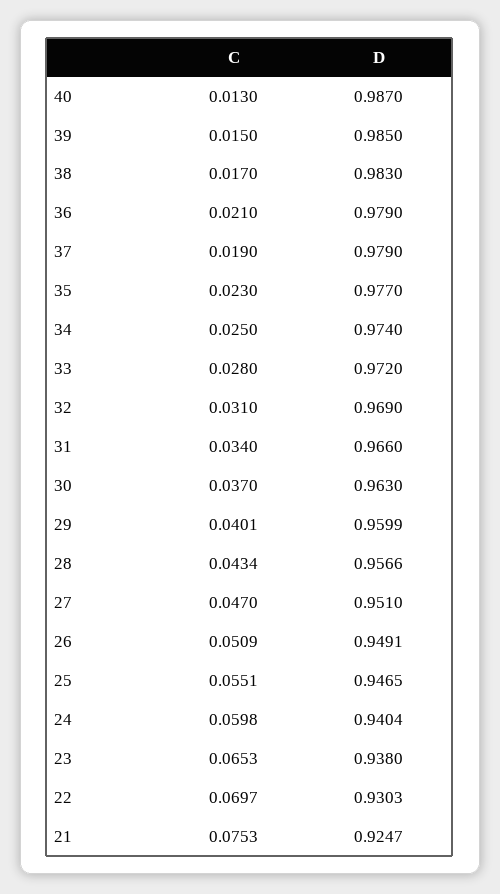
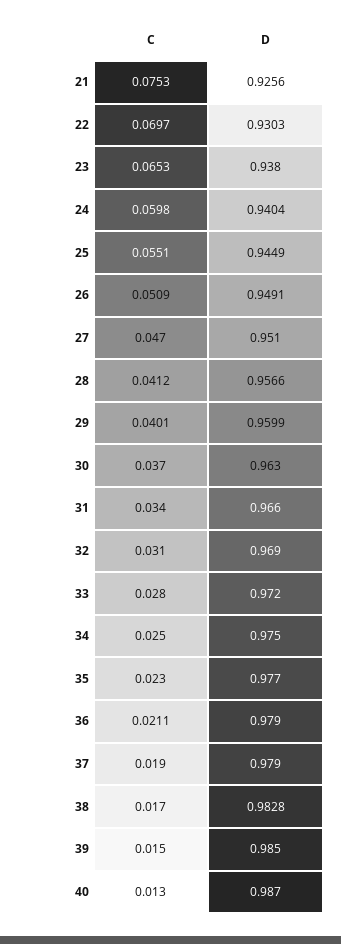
D, 38: 0.983 -> 0.9828
C, 36: 0.021 -> 0.0211
D, 34: 0.974 -> 0.975
C, 28: 0.0434 -> 0.0412
D, 25: 0.9465 -> 0.9449
D, 21: 0.9247 -> 0.9256

